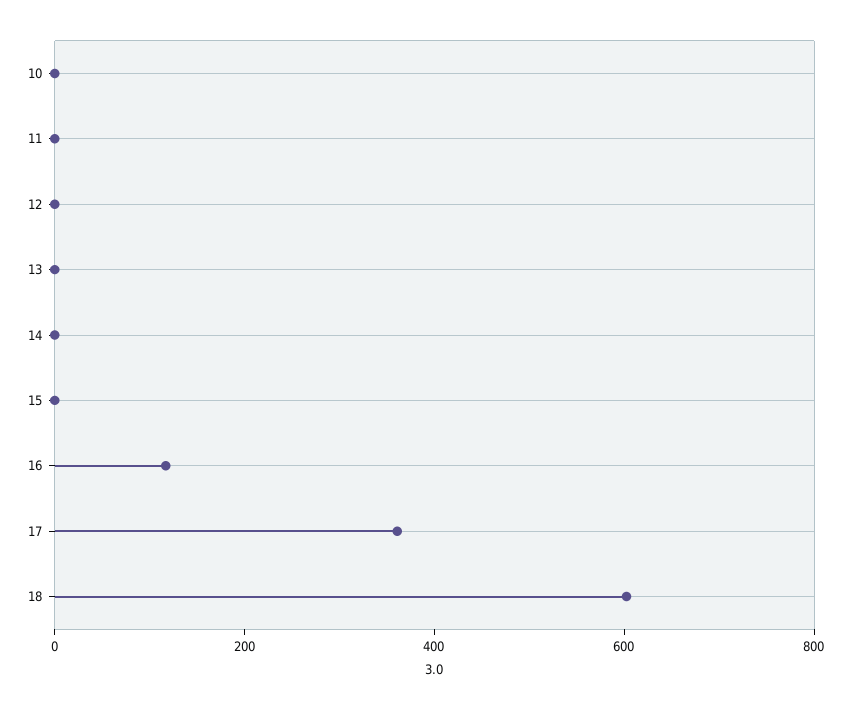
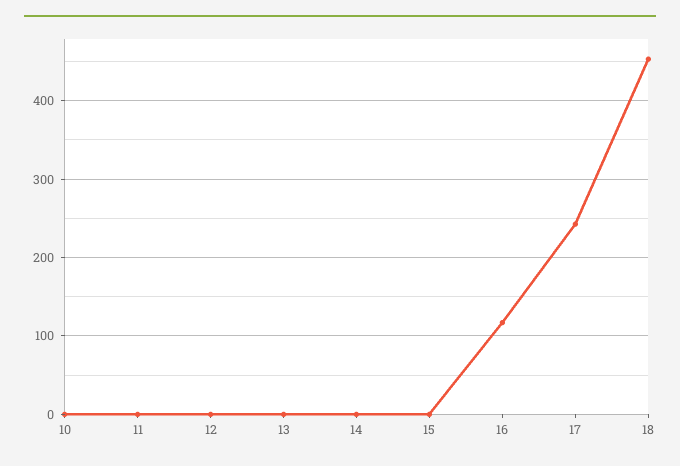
17: 350 -> 240
18: 600 -> 450

